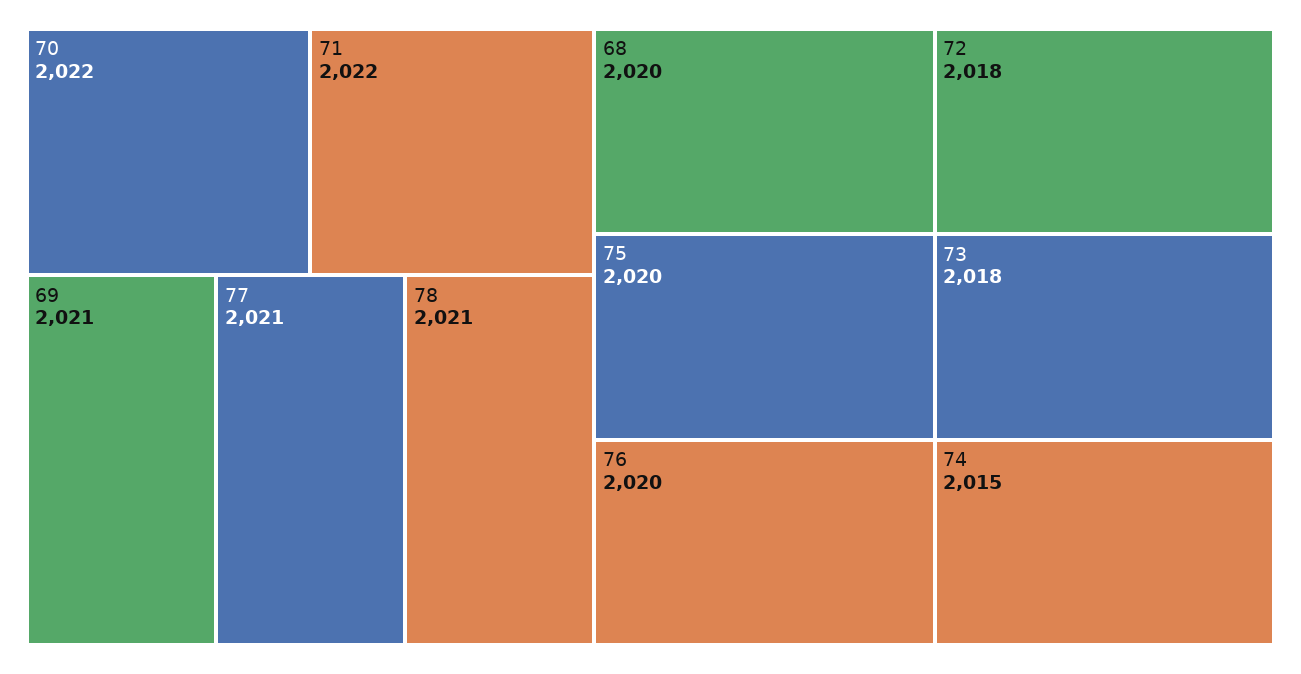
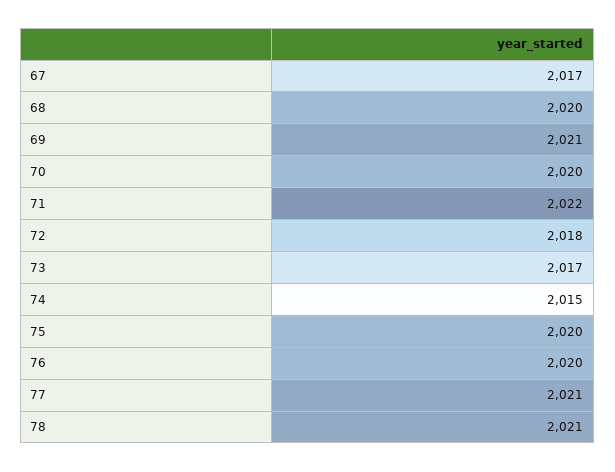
70: 2022 -> 2020
73: 2018 -> 2017
67: none -> 2017

